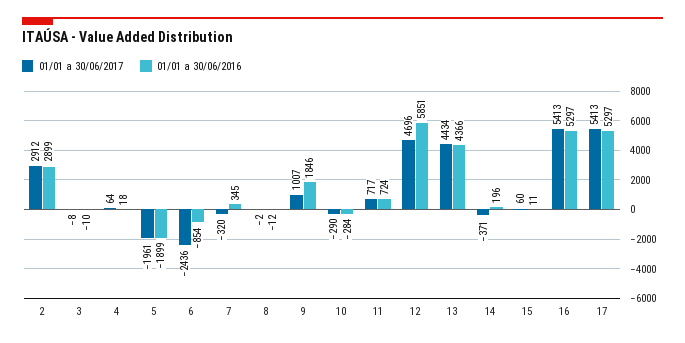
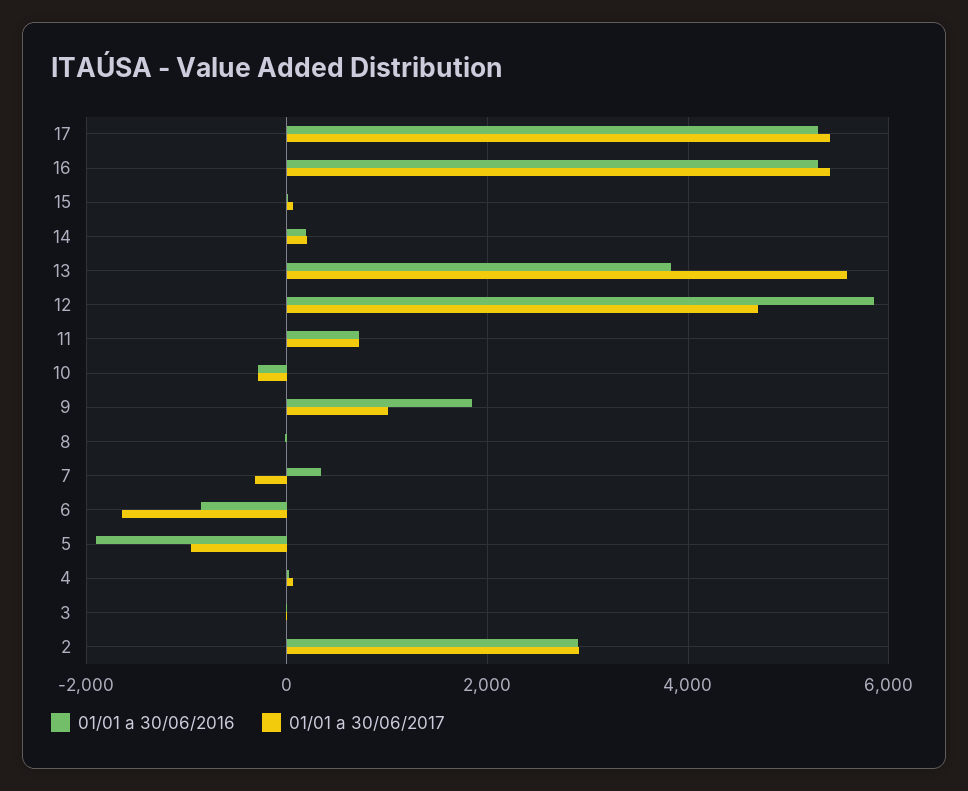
01/01 a 30/06/2017, 5: -1961 -> -1000
01/01 a 30/06/2017, 6: -2436 -> -1600
01/01 a 30/06/2017, 13: 4434 -> 5600
01/01 a 30/06/2016, 13: 4366 -> 3800
01/01 a 30/06/2017, 14: -371 -> 200

